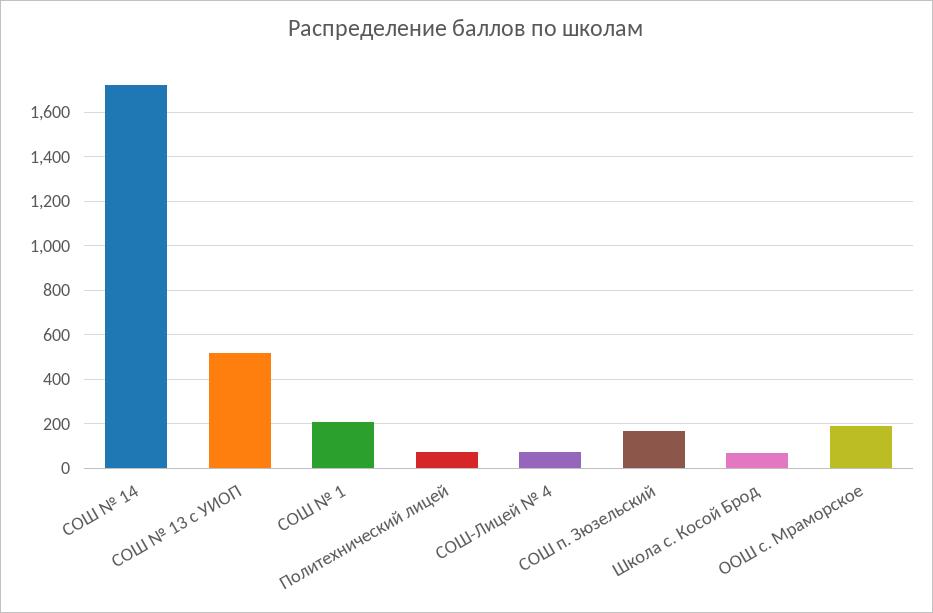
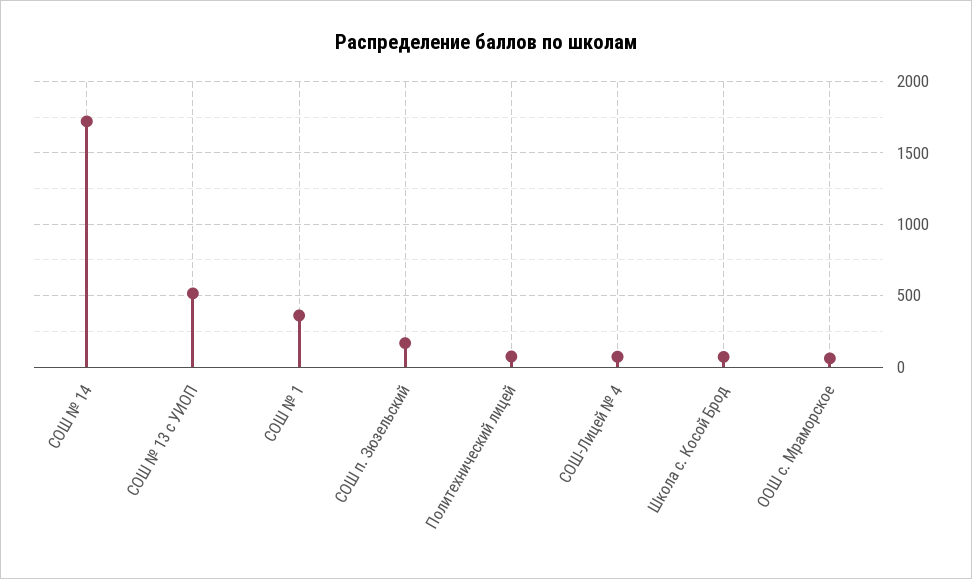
СОШ № 1: 200 -> 350
ООШ с. Мраморское: 200 -> 50

